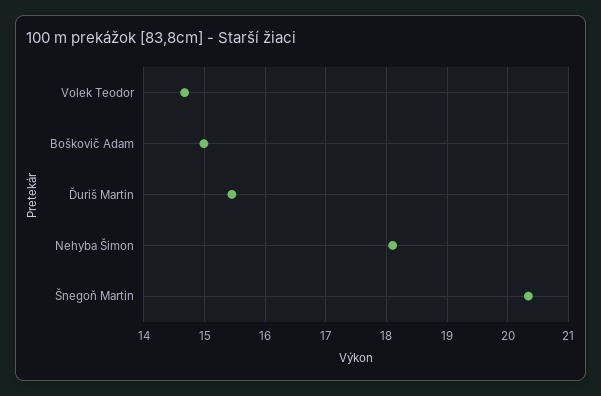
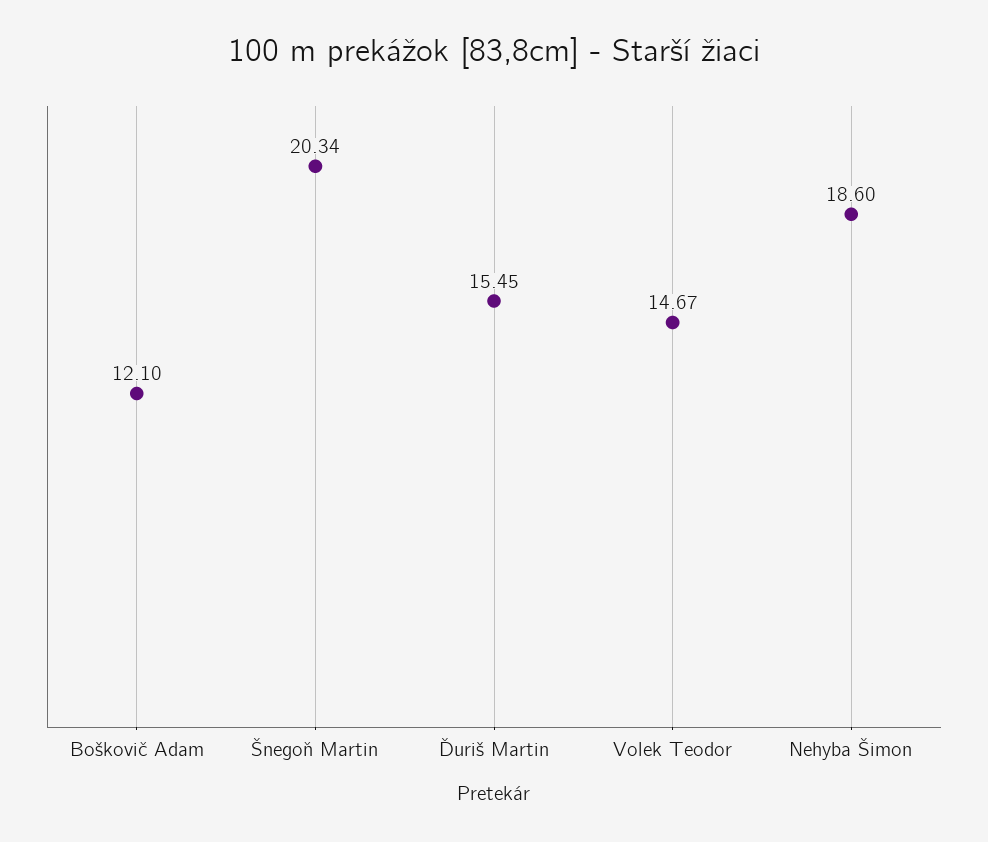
Boškovič Adam: 15 -> 12.1
Nehyba Šimon: 18.1 -> 18.6

